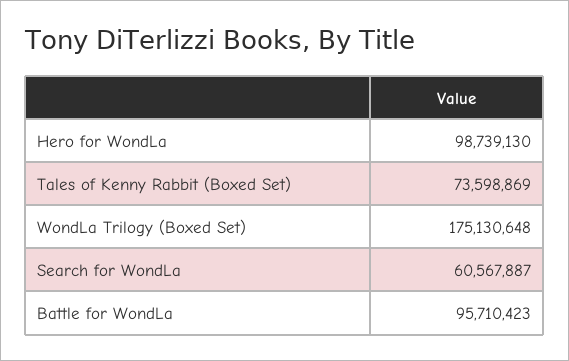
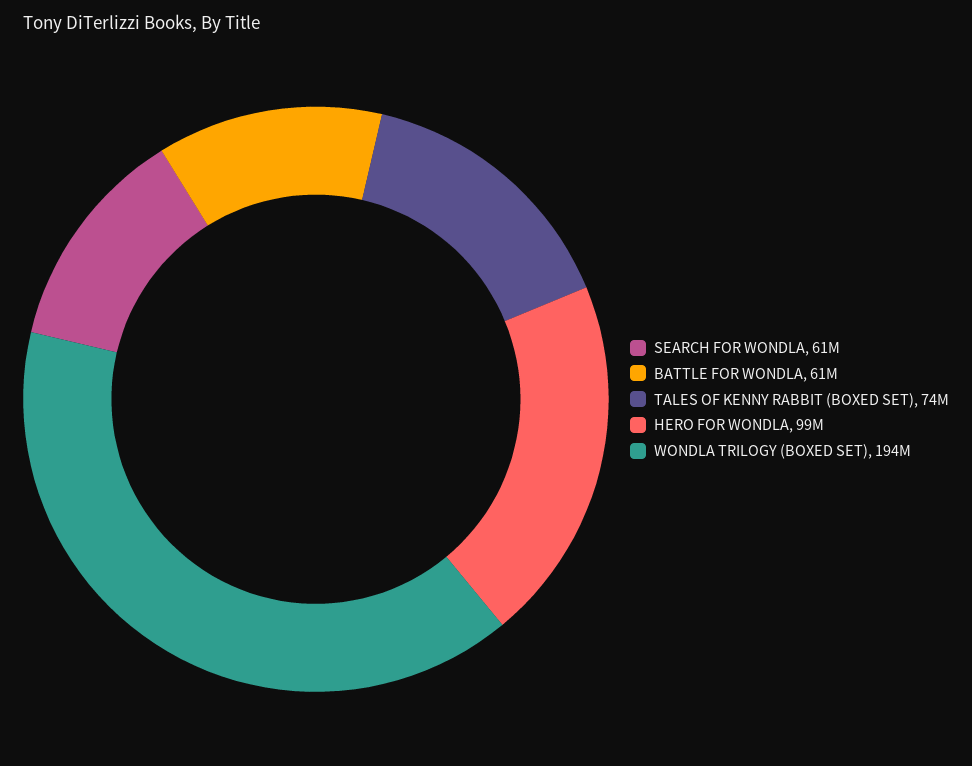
WondLa Trilogy (Boxed Set): 175130648 -> 194000000
Battle for WondLa: 95710423 -> 61000000

